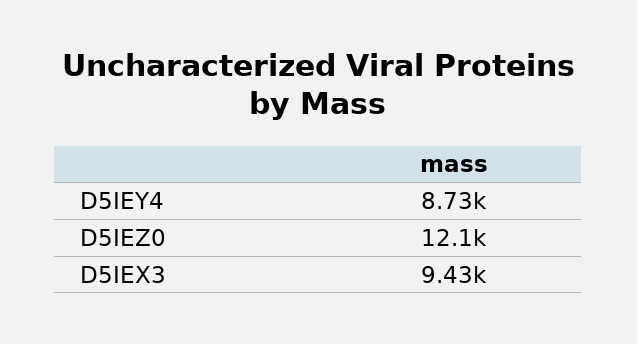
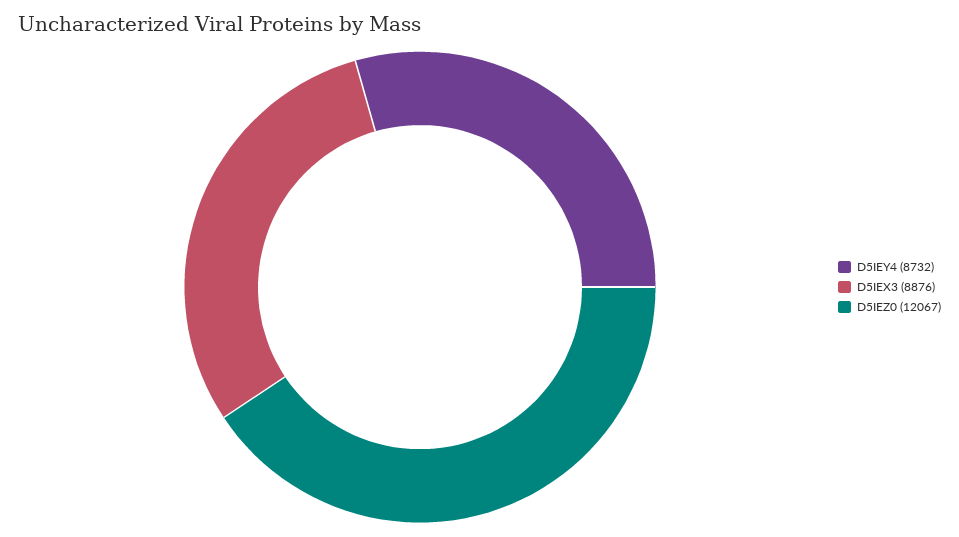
D5IEX3: 9430 -> 8876

